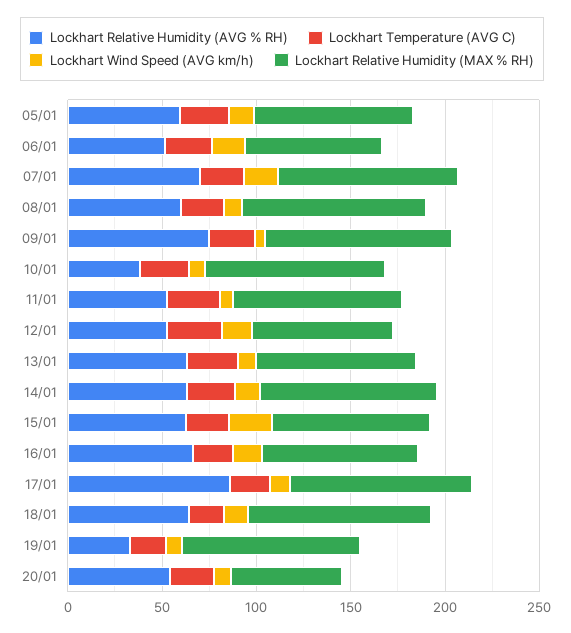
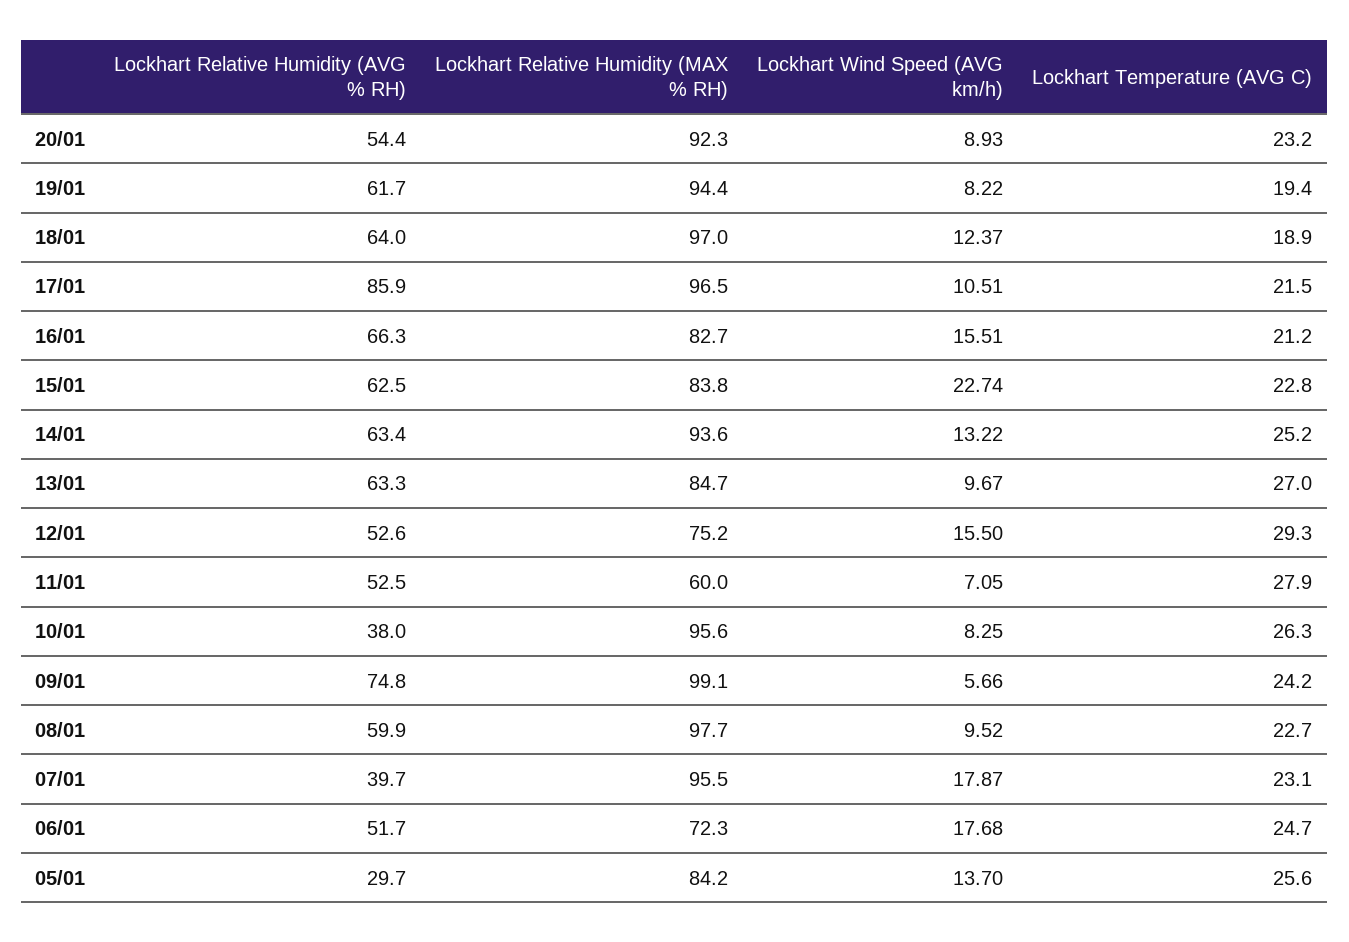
Lockhart Relative Humidity (AVG % RH), 05/01: 60 -> 29.7
Lockhart Relative Humidity (AVG % RH), 07/01: 70 -> 39.7
Lockhart Relative Humidity (MAX % RH), 11/01: 90 -> 60
Lockhart Relative Humidity (AVG % RH), 19/01: 30 -> 61.7
Lockhart Relative Humidity (MAX % RH), 20/01: 60 -> 92.3

